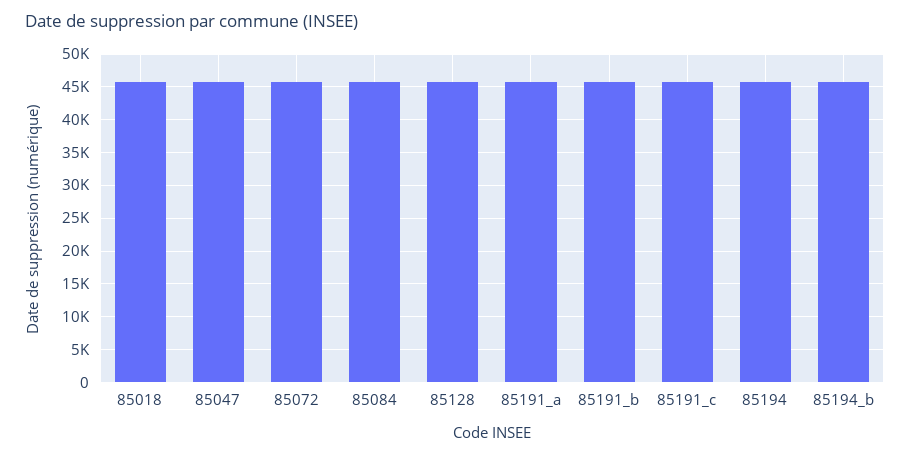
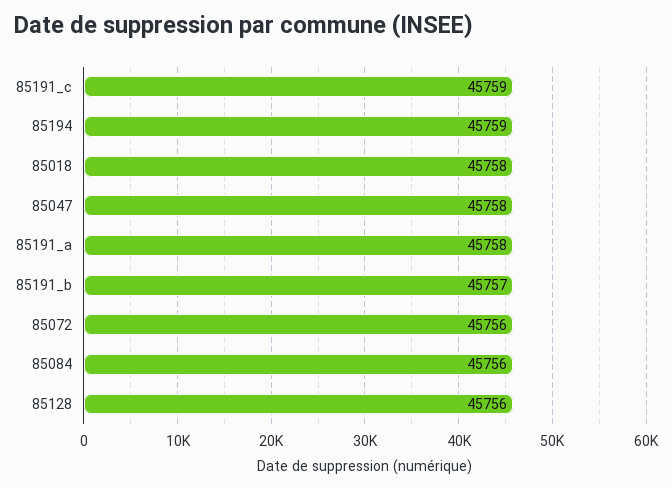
85194_b: 46000 -> none

